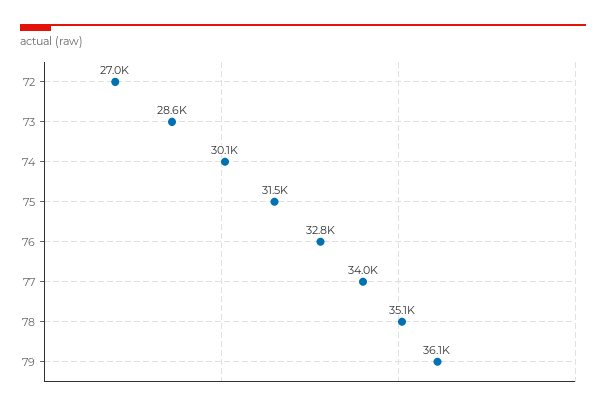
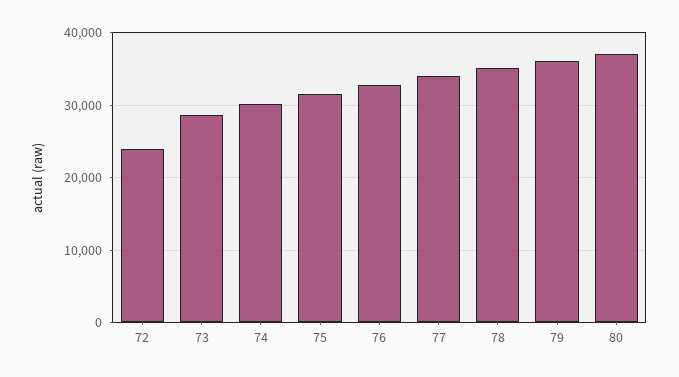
72: 27000 -> 24000
80: none -> 37000

